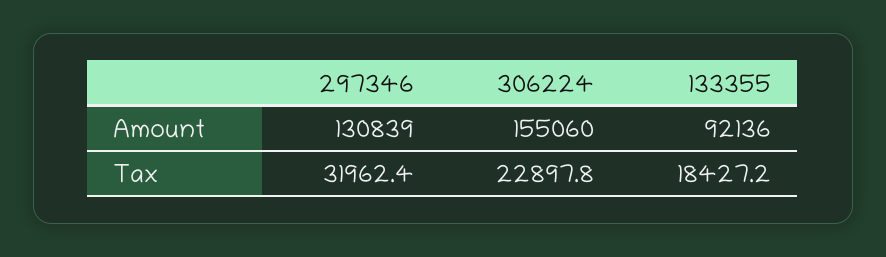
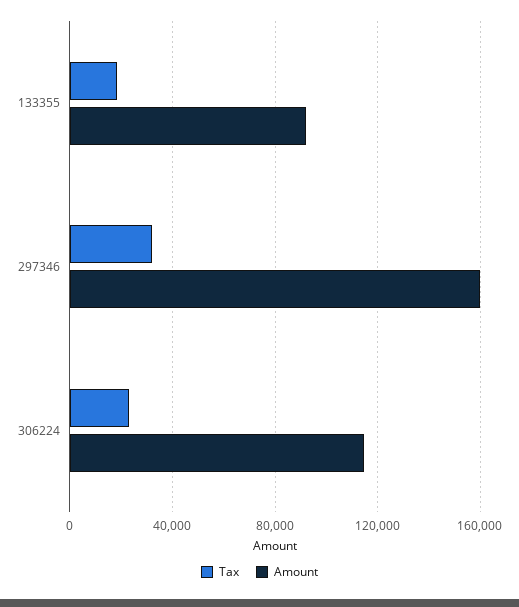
Amount, 297346: 130839 -> 160000
Amount, 306224: 155060 -> 115000

